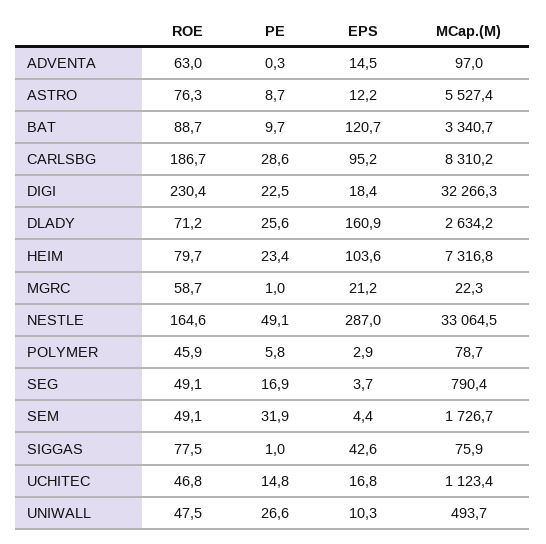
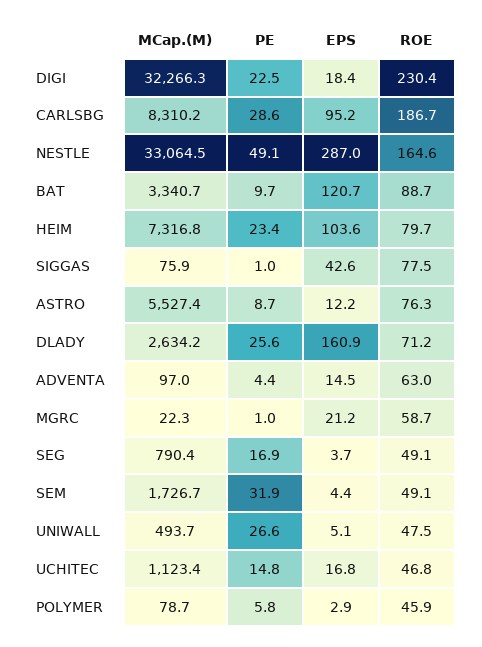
PE, ADVENTA: 0.3 -> 4.4
EPS, UNIWALL: 10.3 -> 5.1

